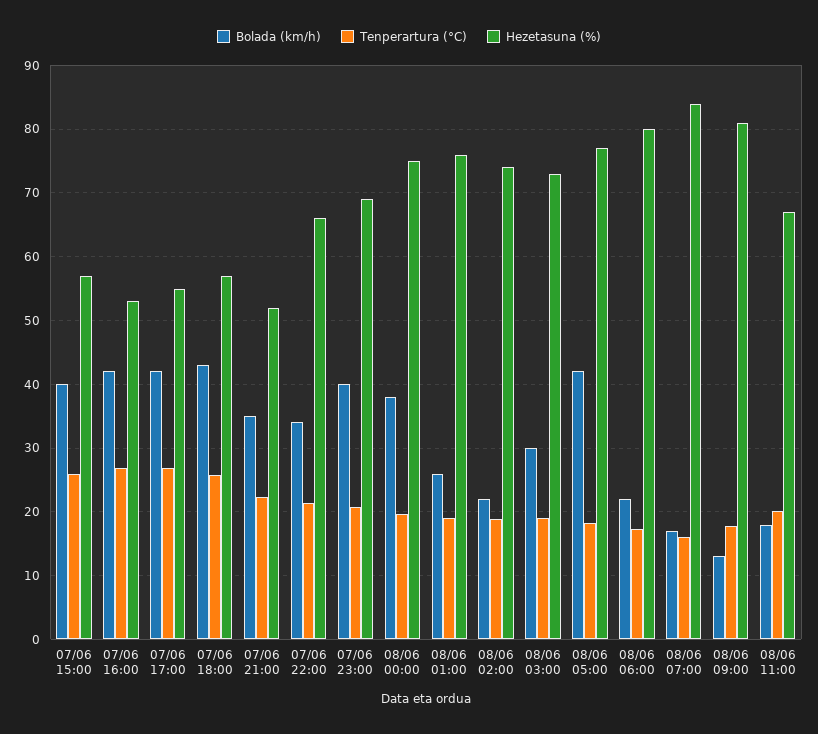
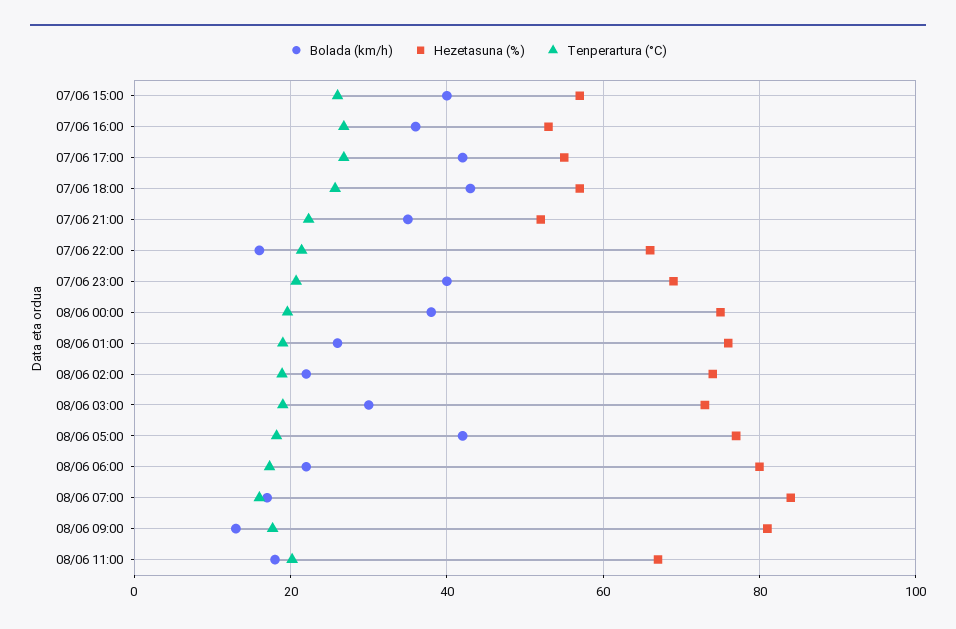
Bolada (km/h), 07/06 16:00: 42 -> 36
Bolada (km/h), 07/06 22:00: 34 -> 16

